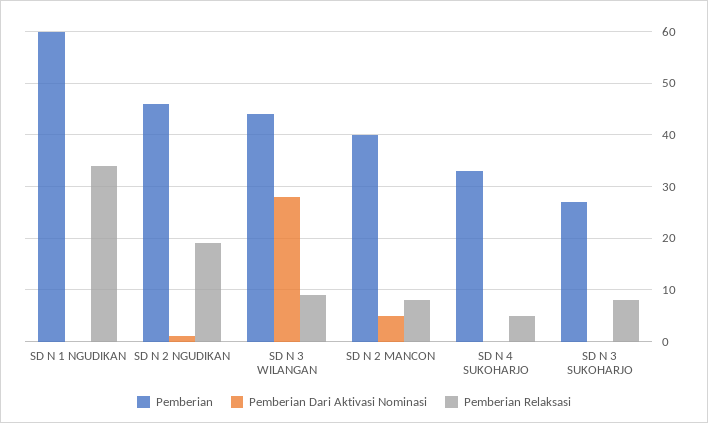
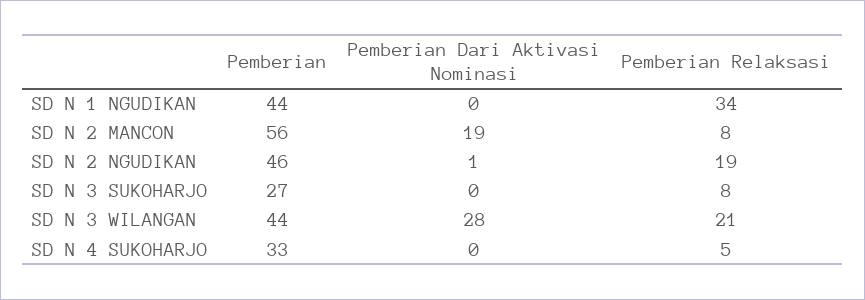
Pemberian, SD N 1 NGUDIKAN: 60 -> 44
Pemberian Relaksasi, SD N 3 WILANGAN: 10 -> 21
Pemberian, SD N 2 MANCON: 40 -> 56
Pemberian Dari Aktivasi Nominasi, SD N 2 MANCON: 5 -> 19

